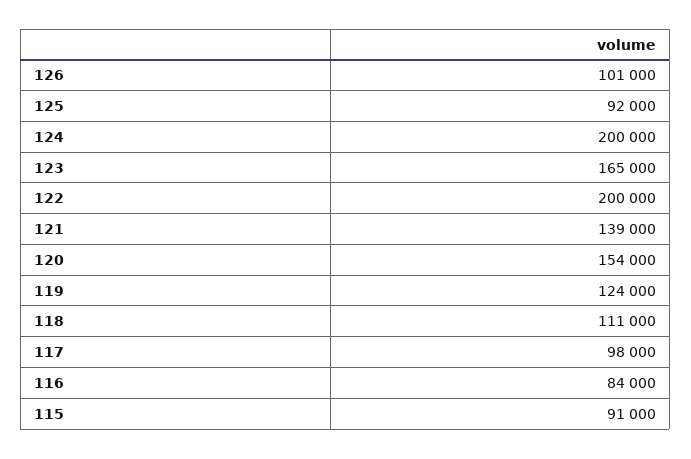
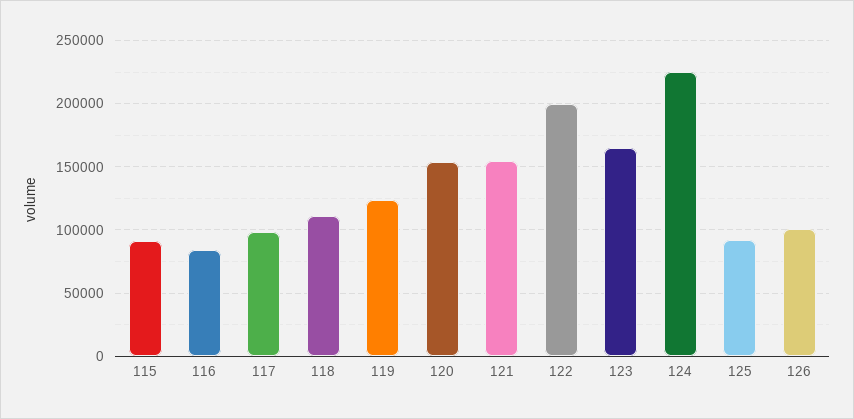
124: 200000 -> 225000
121: 139000 -> 155000

